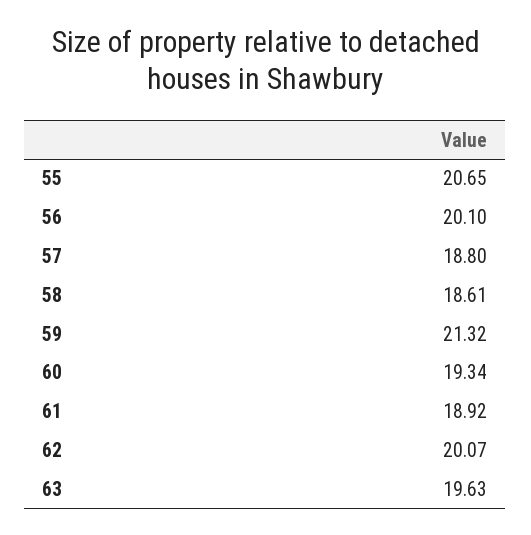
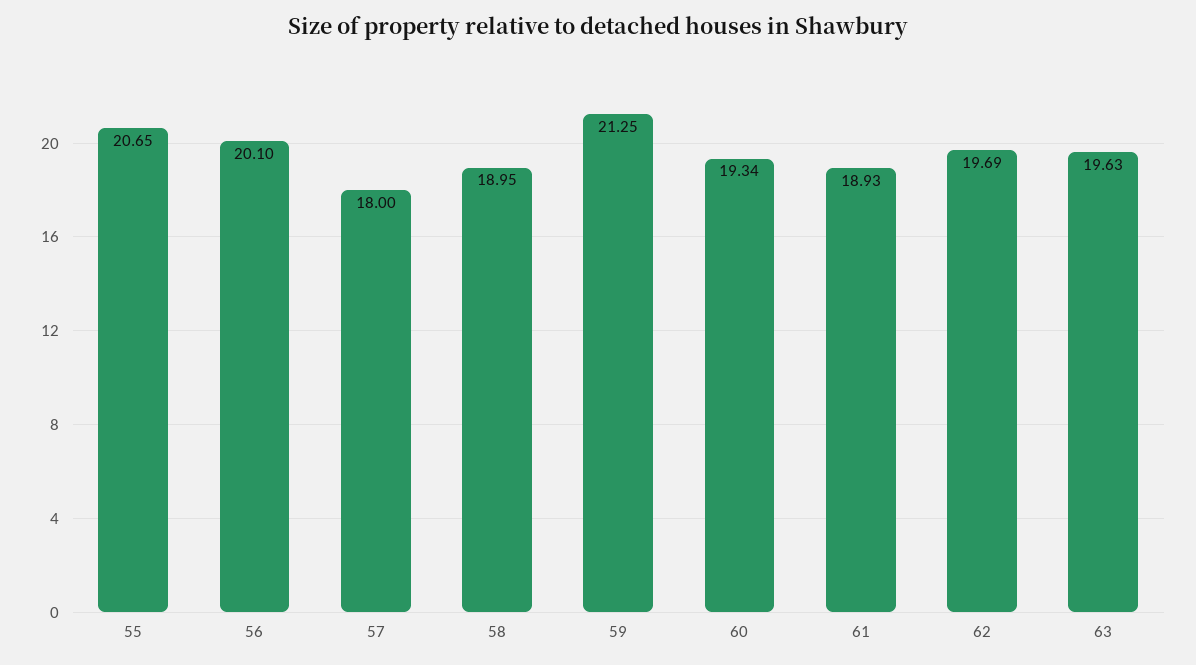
57: 18.8 -> 18
58: 18.61 -> 18.95
59: 21.32 -> 21.25
61: 18.92 -> 18.93
62: 20.07 -> 19.69

